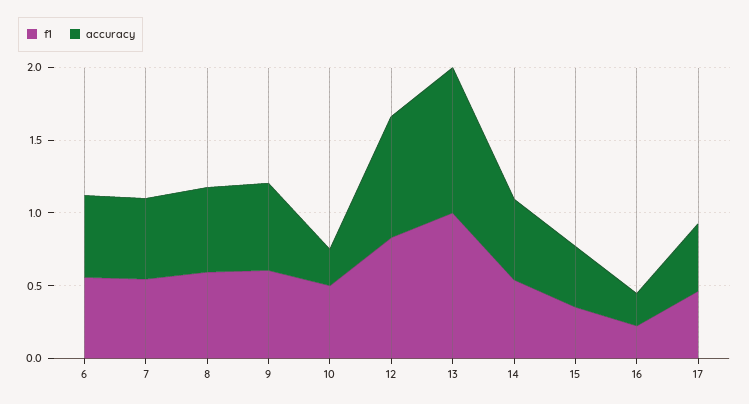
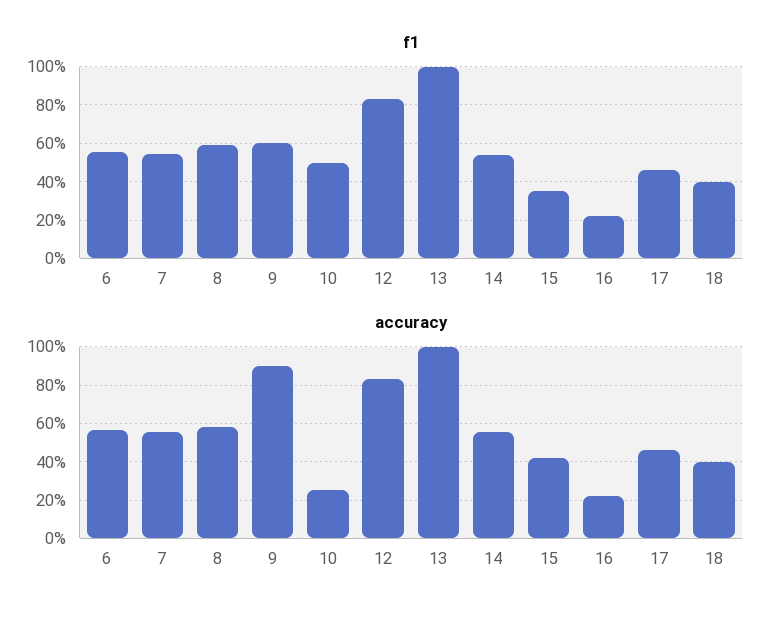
accuracy, 9: 0.6 -> 0.9
f1, 18: none -> 0.4
accuracy, 18: none -> 0.4

